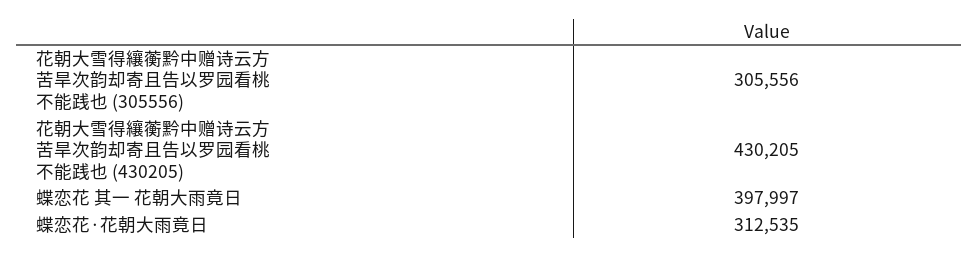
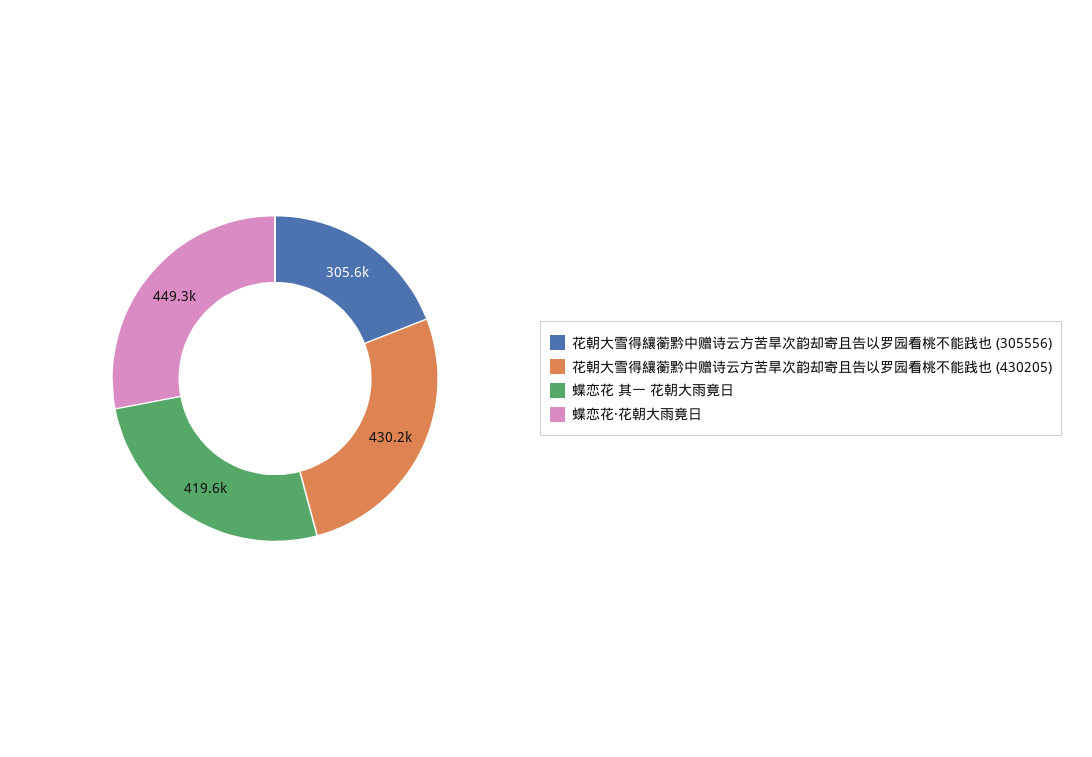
蝶恋花 其一 花朝大雨竟日: 397997 -> 419600
蝶恋花·花朝大雨竟日: 312535 -> 449300

